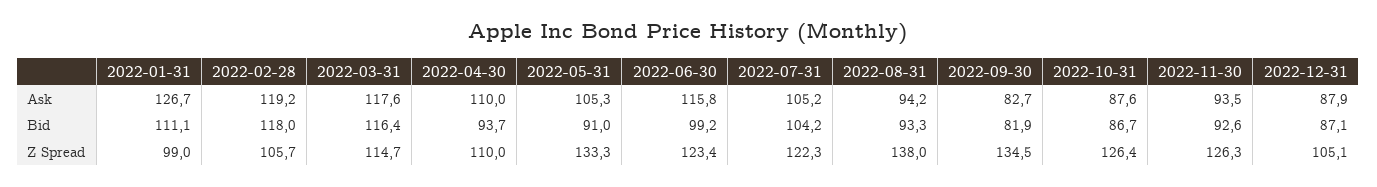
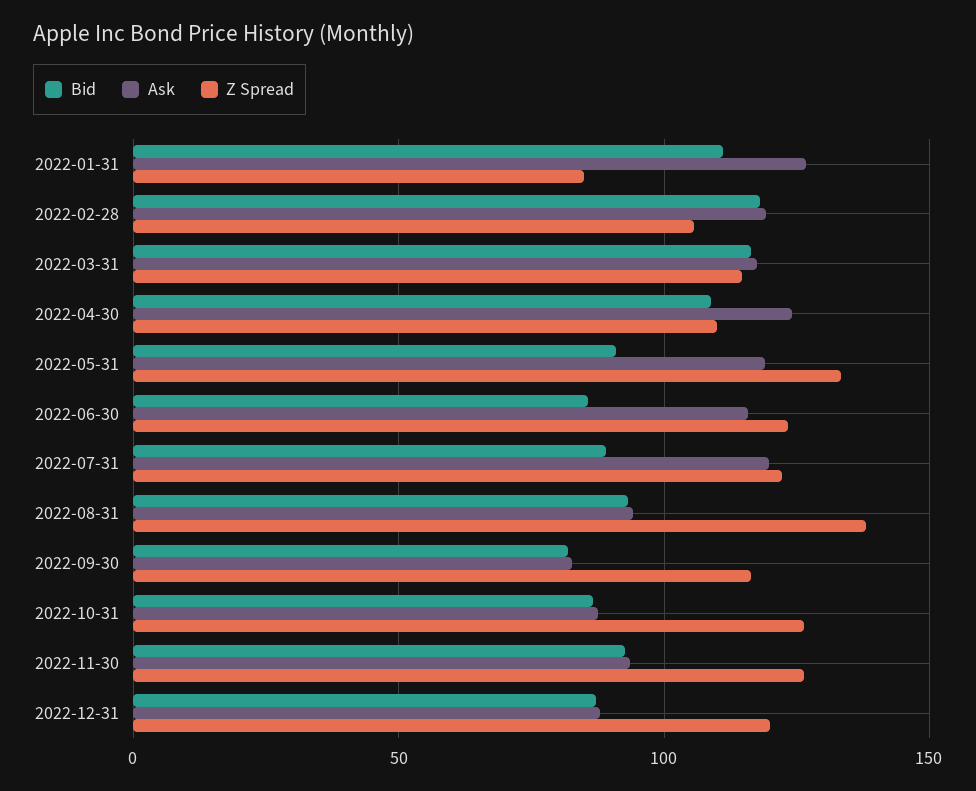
Ask, 2022-04-30: 110 -> 125
Ask, 2022-05-31: 105.3 -> 120
Ask, 2022-07-31: 105.2 -> 120
Bid, 2022-04-30: 93.7 -> 110
Bid, 2022-06-30: 99.2 -> 85
Bid, 2022-07-31: 104.2 -> 90
Z Spread, 2022-01-31: 99 -> 85
Z Spread, 2022-09-30: 134.5 -> 115
Z Spread, 2022-12-31: 105.1 -> 120

